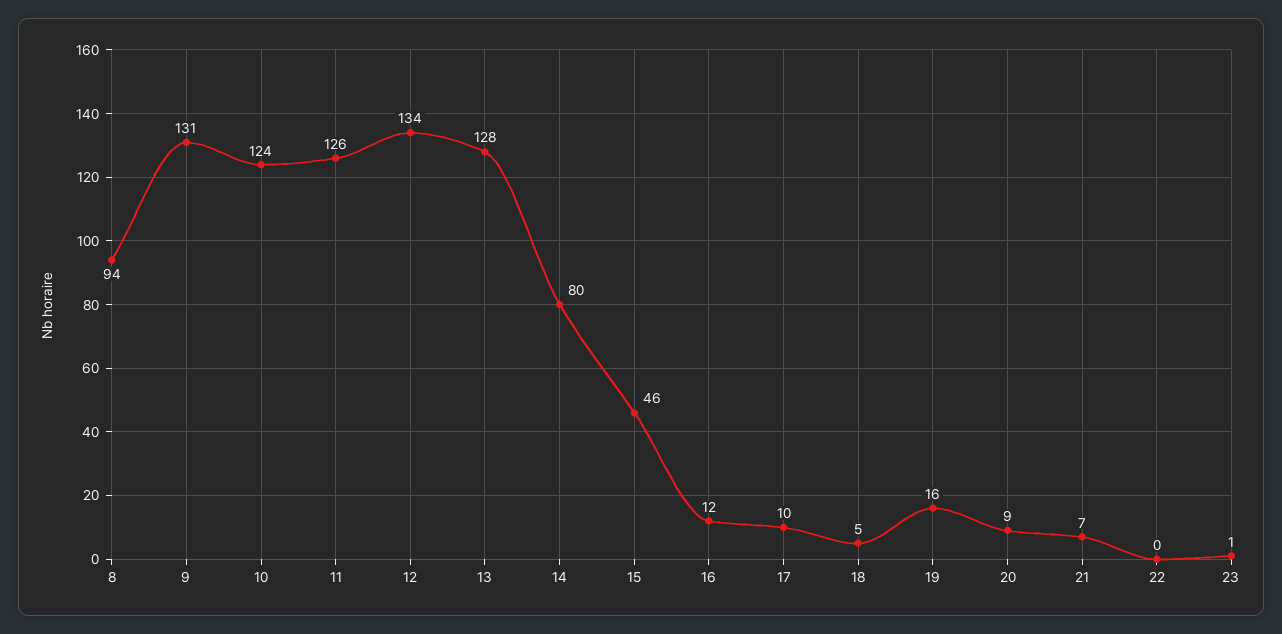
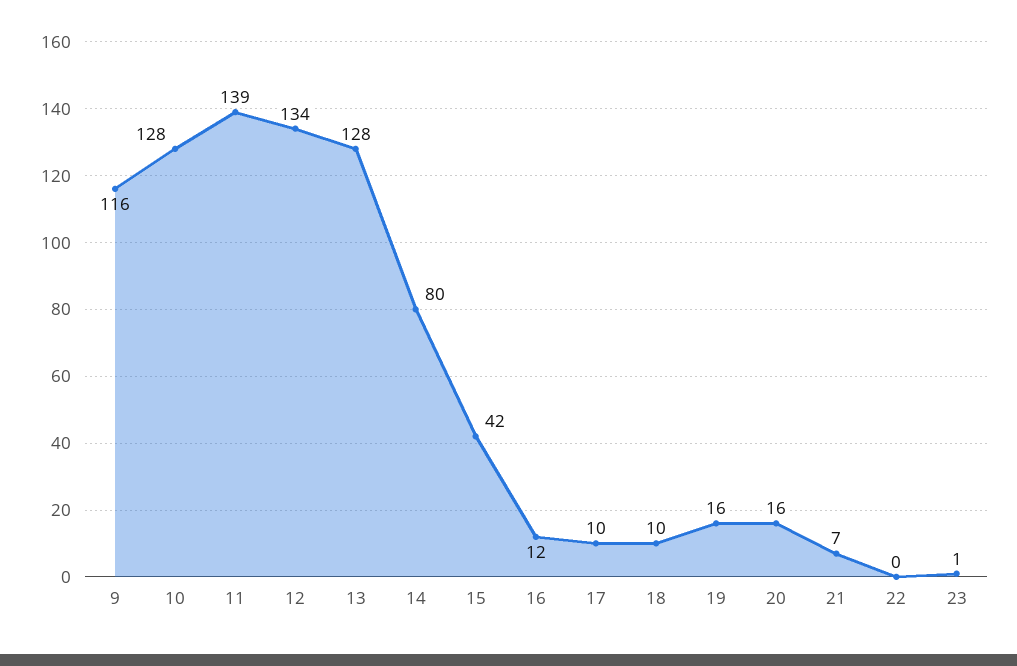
8: 94 -> none
9: 131 -> 116
10: 124 -> 128
11: 126 -> 139
15: 46 -> 42
18: 5 -> 10
20: 9 -> 16

